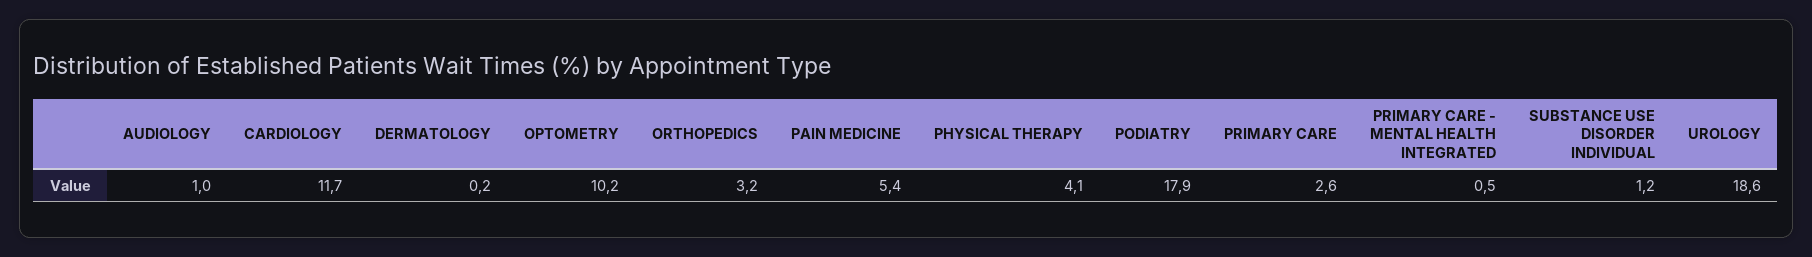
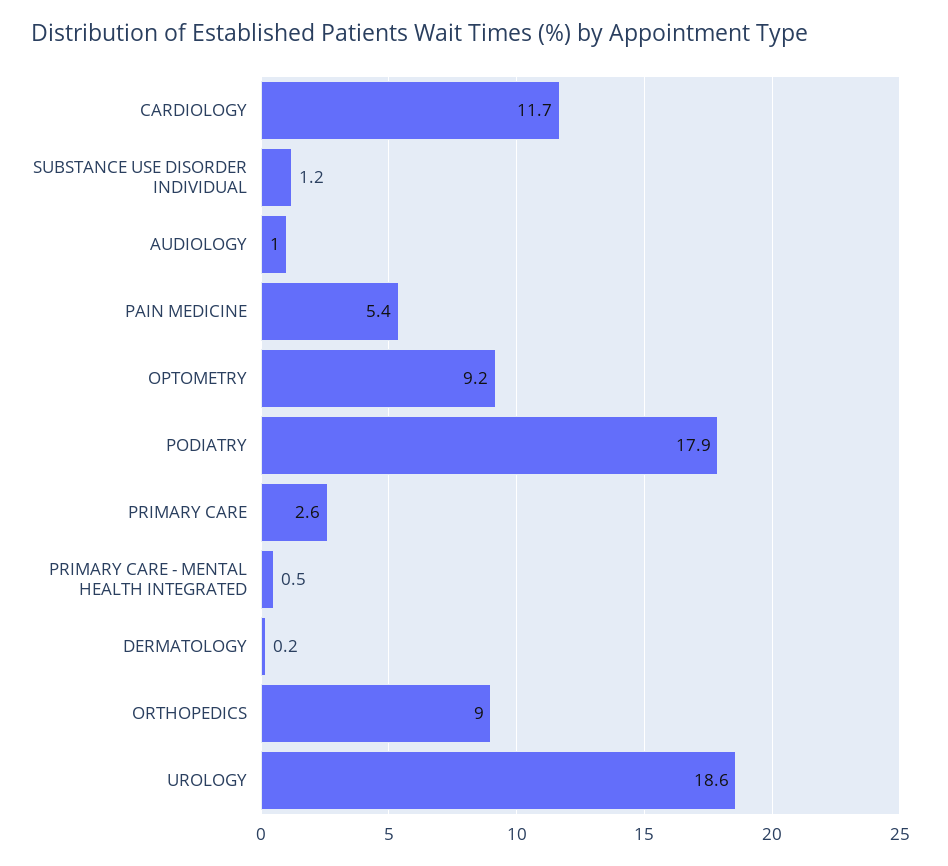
OPTOMETRY: 10.2 -> 9.2
ORTHOPEDICS: 3.2 -> 9
PHYSICAL THERAPY: 4.1 -> none

